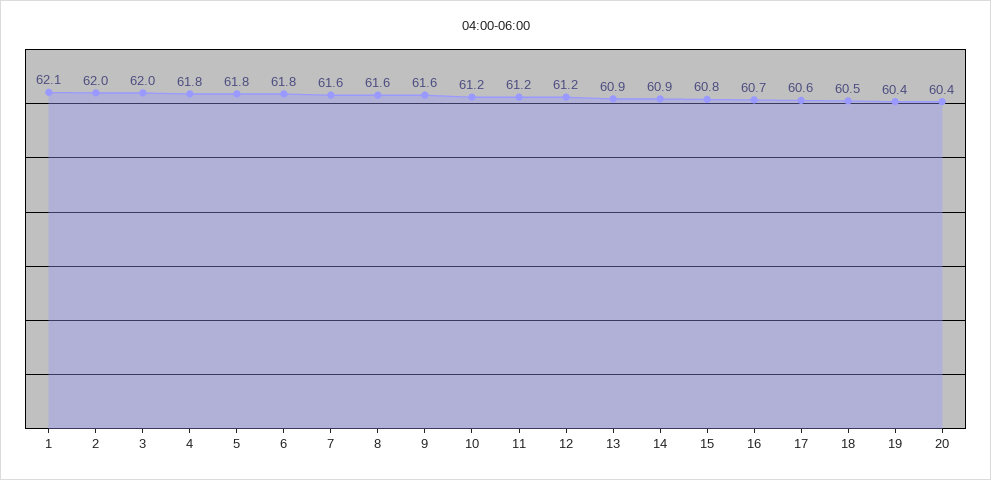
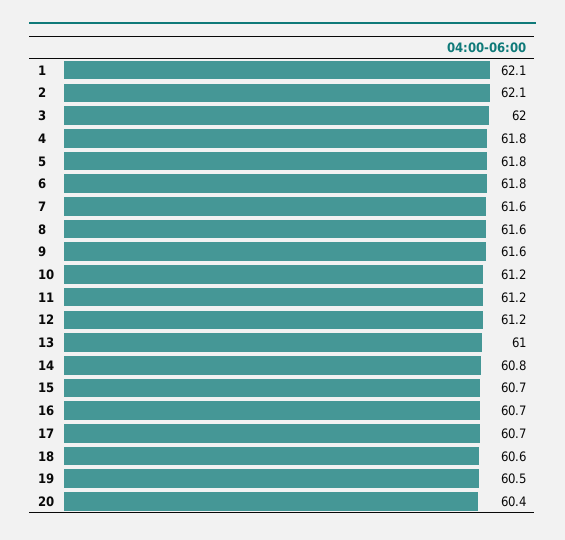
2: 62 -> 62.1
13: 60.9 -> 61
14: 60.9 -> 60.8
15: 60.8 -> 60.7
17: 60.6 -> 60.7
18: 60.5 -> 60.6
19: 60.4 -> 60.5

